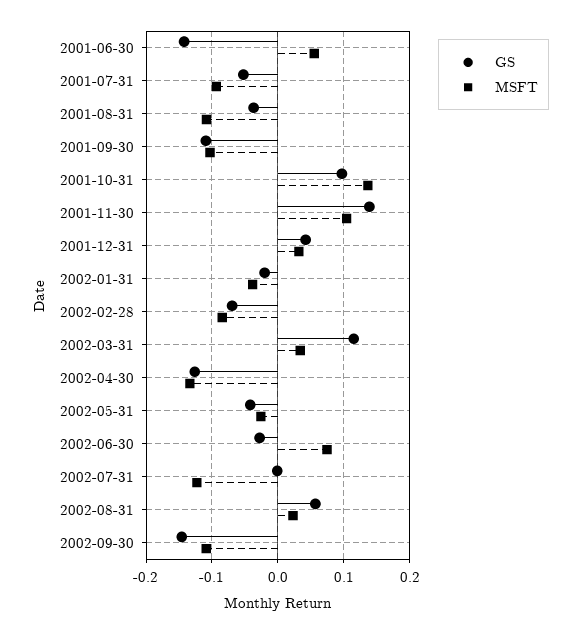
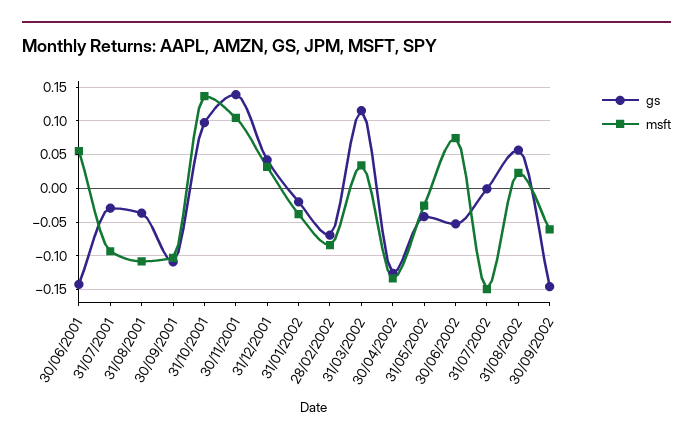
GS, 2001-07-31: -0.05 -> -0.03
GS, 2002-06-30: -0.03 -> -0.05
MSFT, 2002-07-31: -0.12 -> -0.15
MSFT, 2002-09-30: -0.11 -> -0.06

